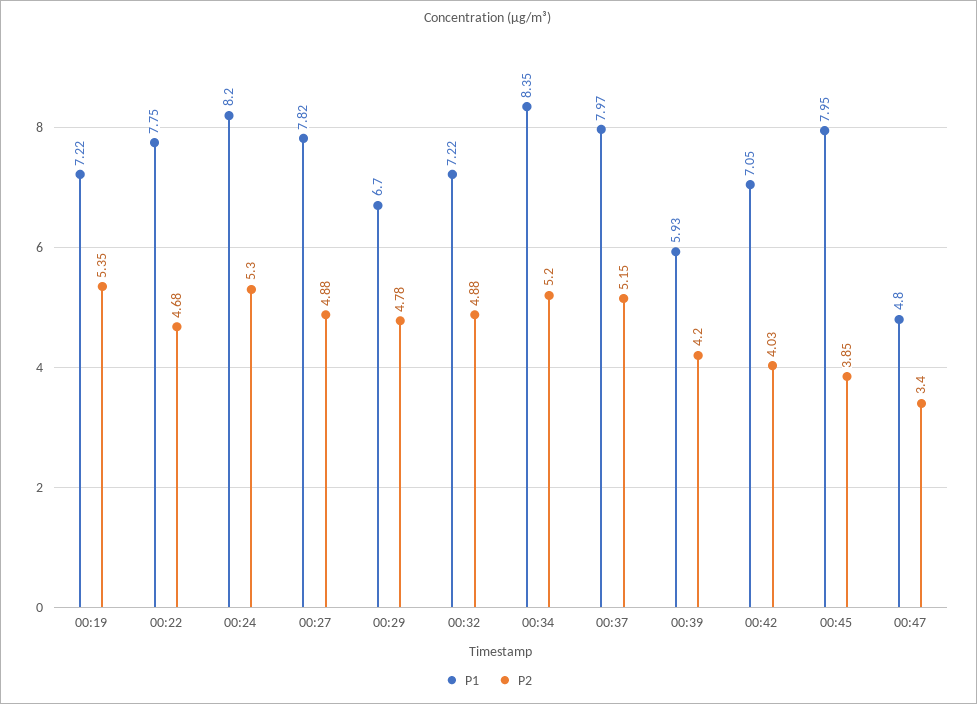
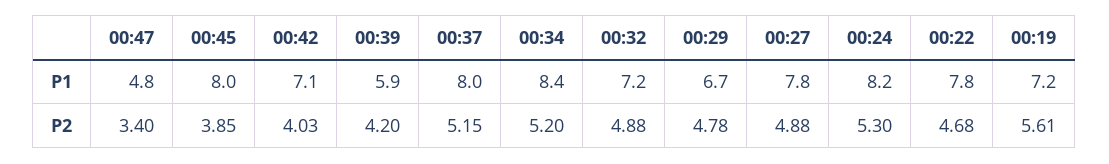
P2, 00:19: 5.35 -> 5.61

